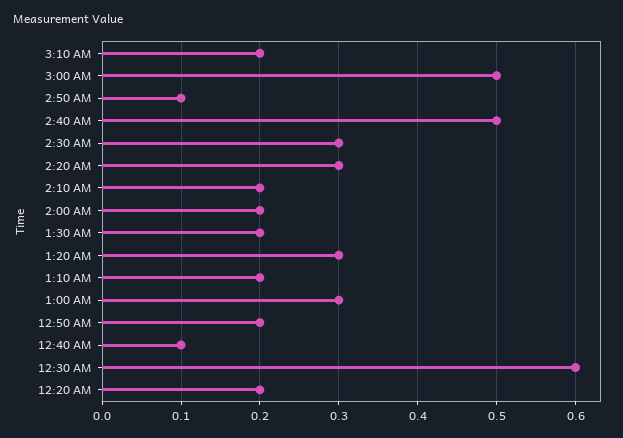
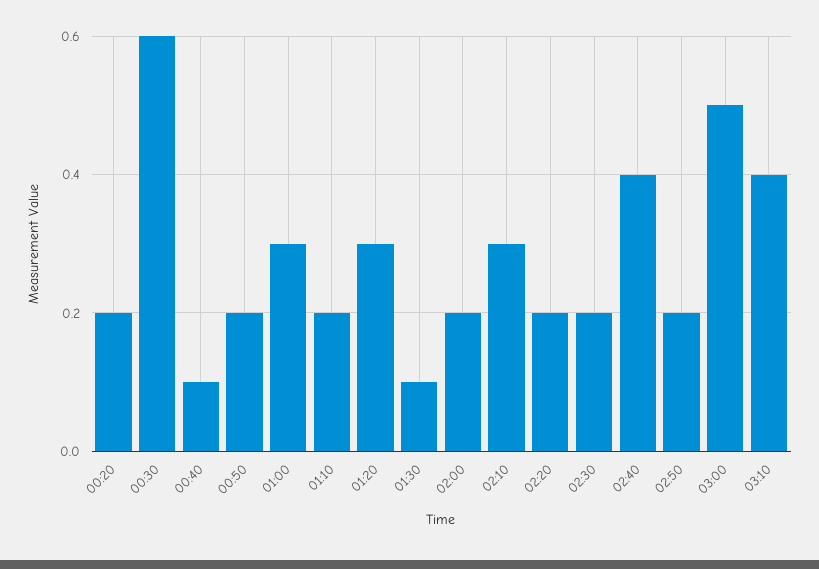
3:10 AM: 0.2 -> 0.4
2:50 AM: 0.1 -> 0.2
2:40 AM: 0.5 -> 0.4
2:30 AM: 0.3 -> 0.2
2:20 AM: 0.3 -> 0.2
2:10 AM: 0.2 -> 0.3
1:30 AM: 0.2 -> 0.1

